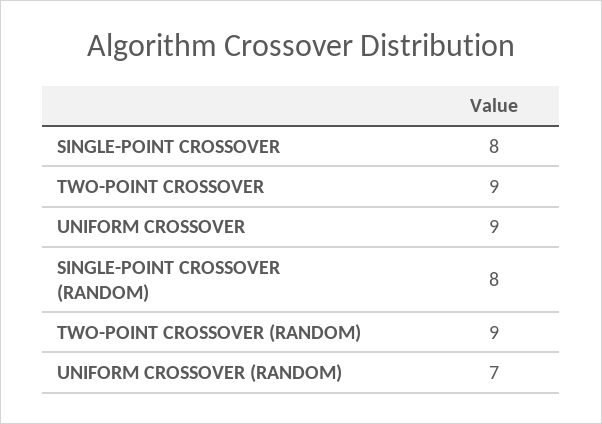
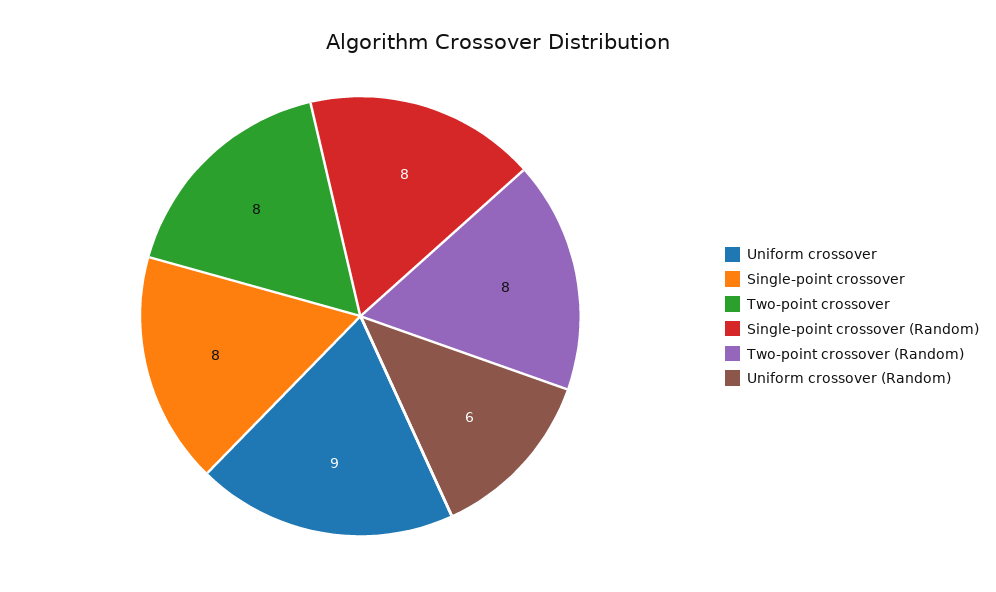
TWO-POINT CROSSOVER: 9 -> 8
TWO-POINT CROSSOVER (RANDOM): 9 -> 8
UNIFORM CROSSOVER (RANDOM): 7 -> 6

